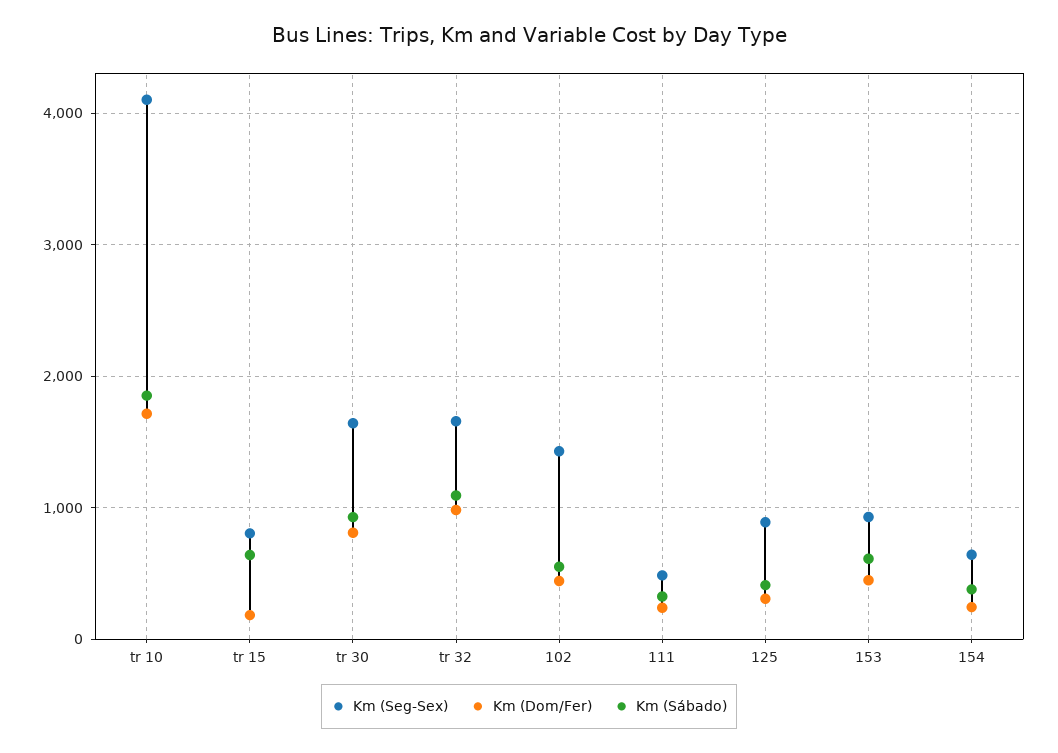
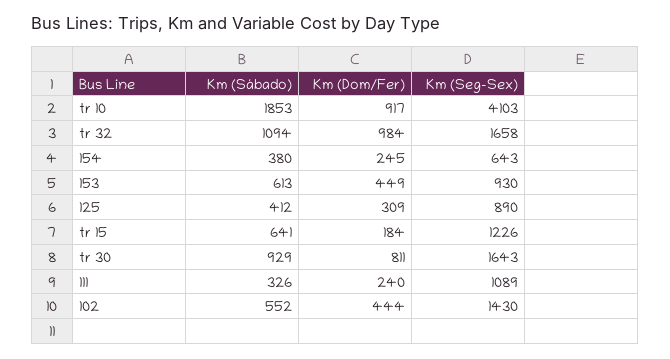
Km (Dom/Fer), tr 10: 1700 -> 917
Km (Seg-Sex), tr 15: 800 -> 1226
Km (Seg-Sex), 111: 500 -> 1089

